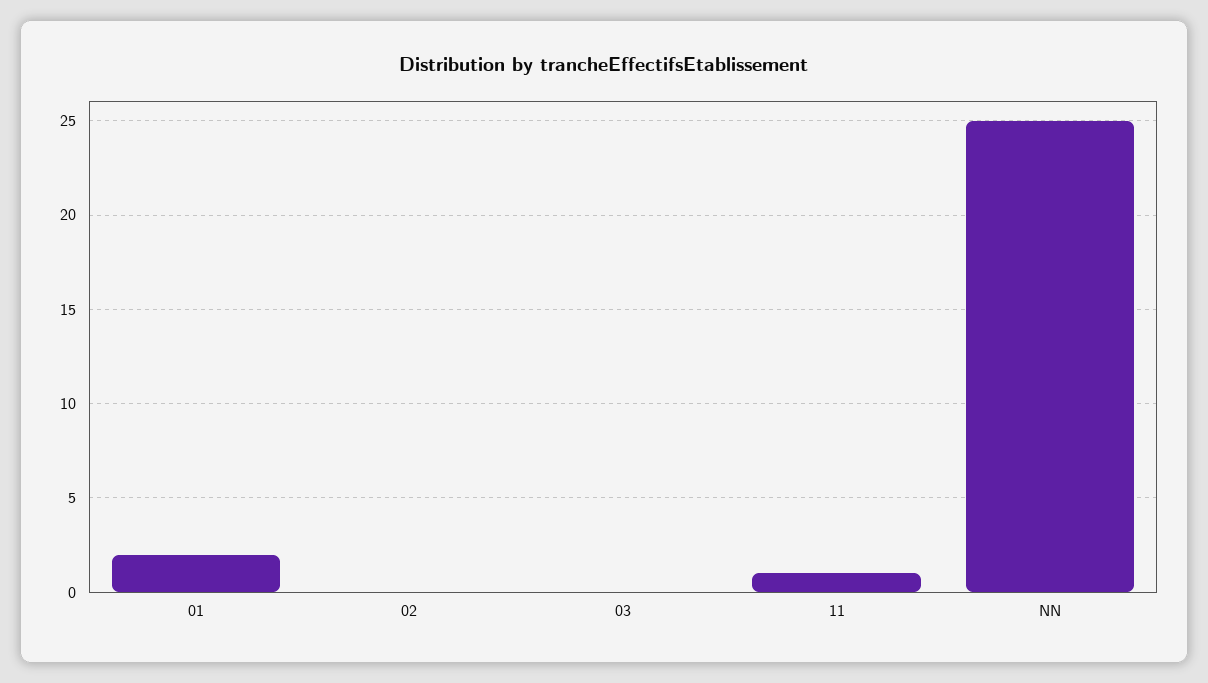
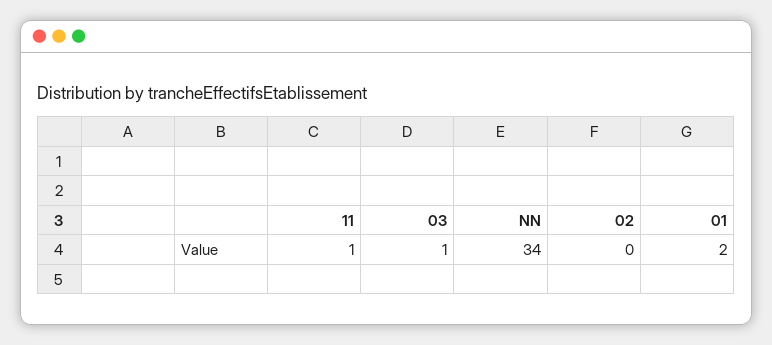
03: 0 -> 1
NN: 25 -> 34

